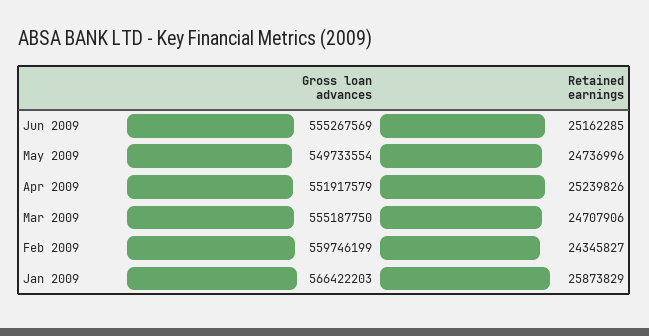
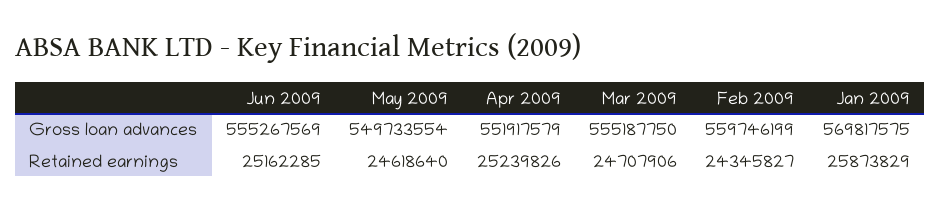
Retained earnings, May 2009: 24736996 -> 24618640
Gross loan advances, Jan 2009: 566422203 -> 569817575

